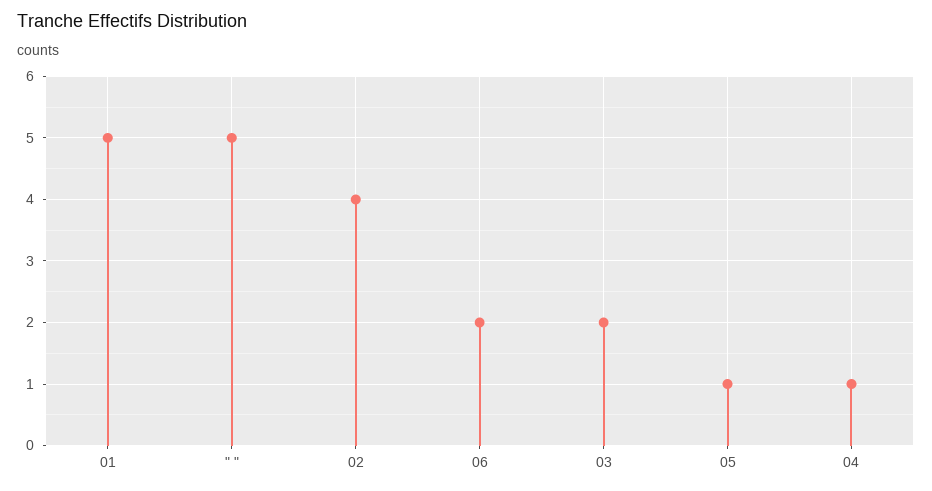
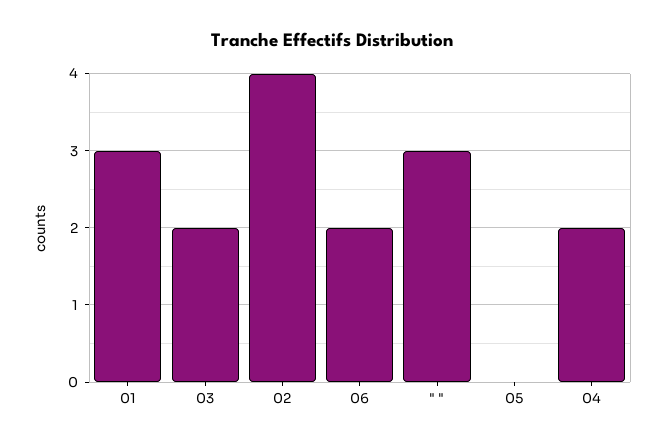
01: 5 -> 3
" ": 5 -> 3
05: 1 -> 0
04: 1 -> 2

